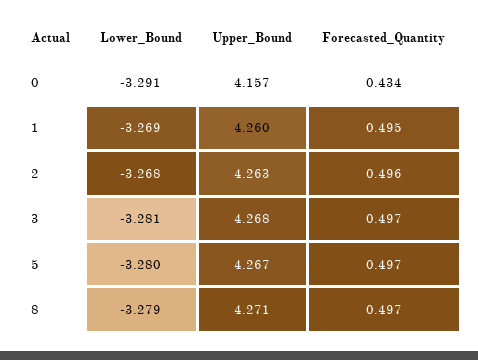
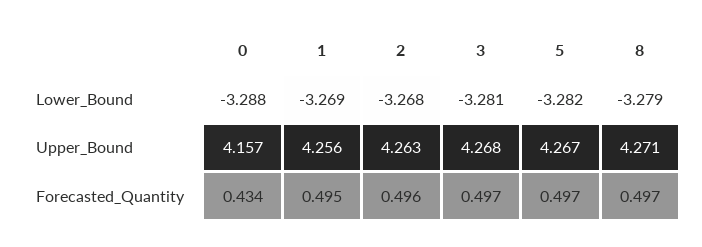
Lower_Bound, 0: -3.291 -> -3.288
Upper_Bound, 1: 4.26 -> 4.256
Lower_Bound, 5: -3.28 -> -3.282

